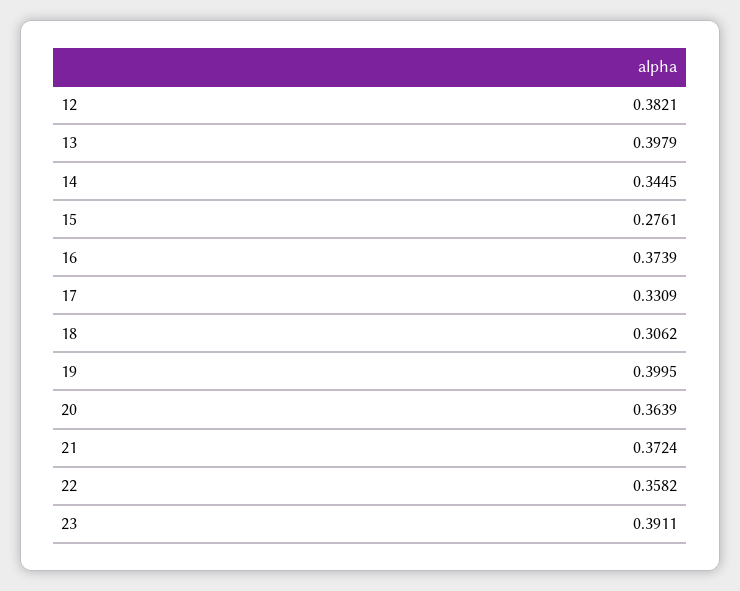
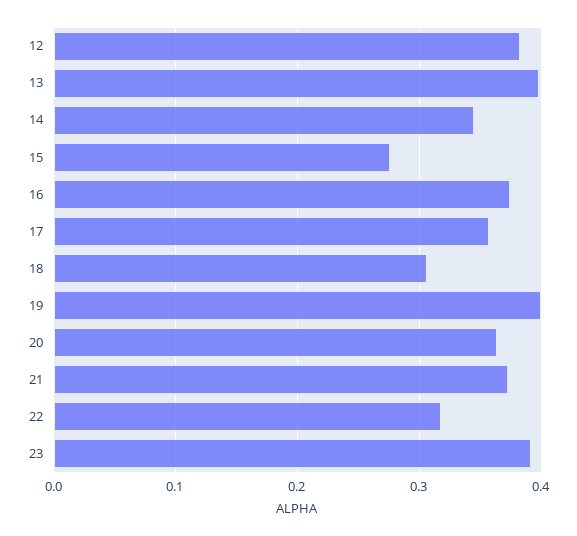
17: 0.3309 -> 0.36
22: 0.3582 -> 0.32

